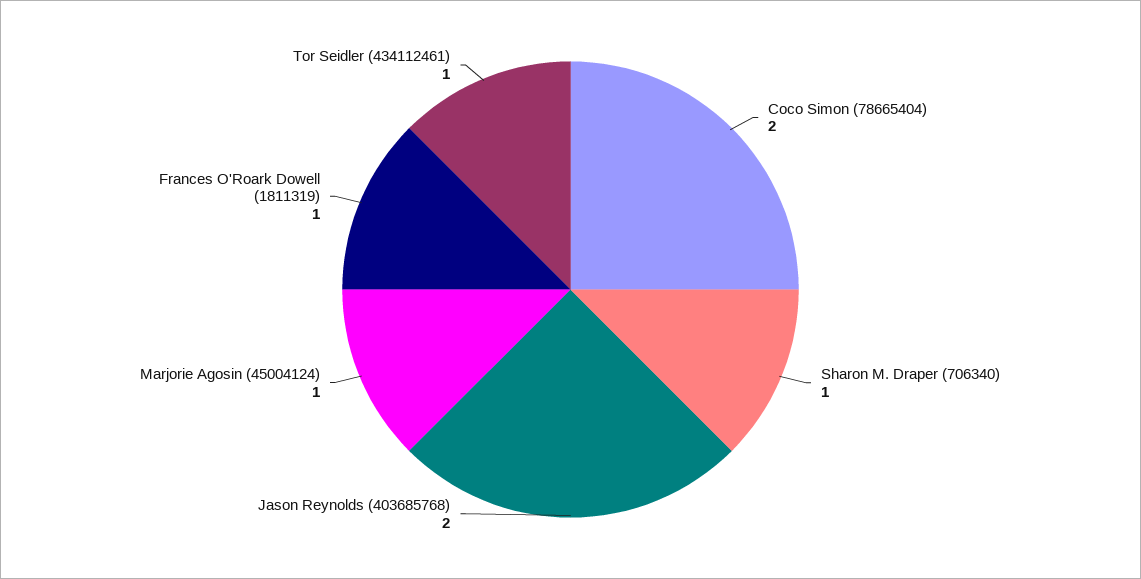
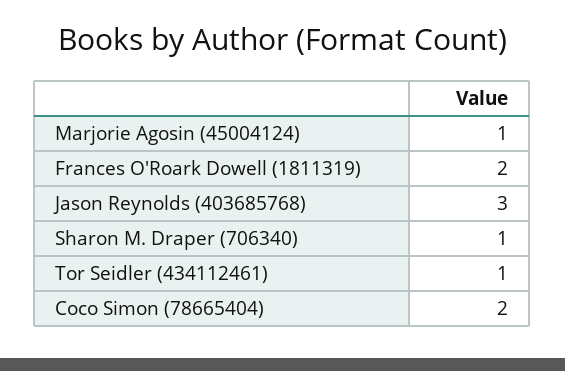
Jason Reynolds (403685768): 2 -> 3
Frances O'Roark Dowell (1811319): 1 -> 2

